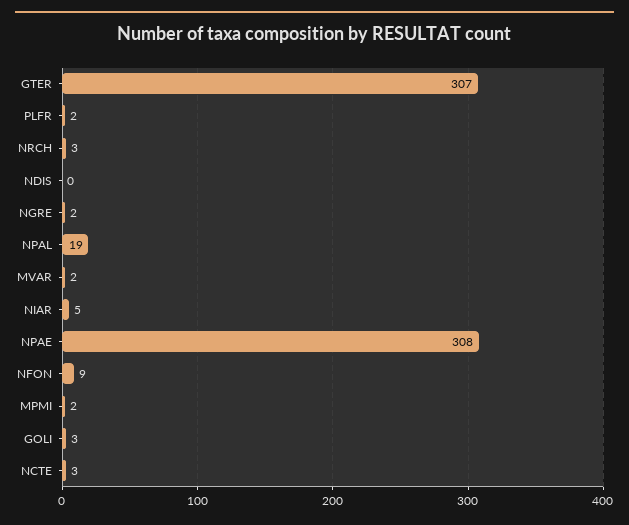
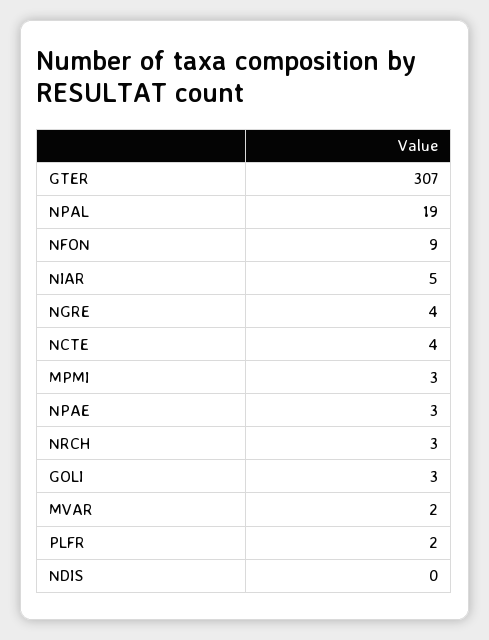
NGRE: 2 -> 4
NPAE: 308 -> 3
MPMI: 2 -> 3
NCTE: 3 -> 4

